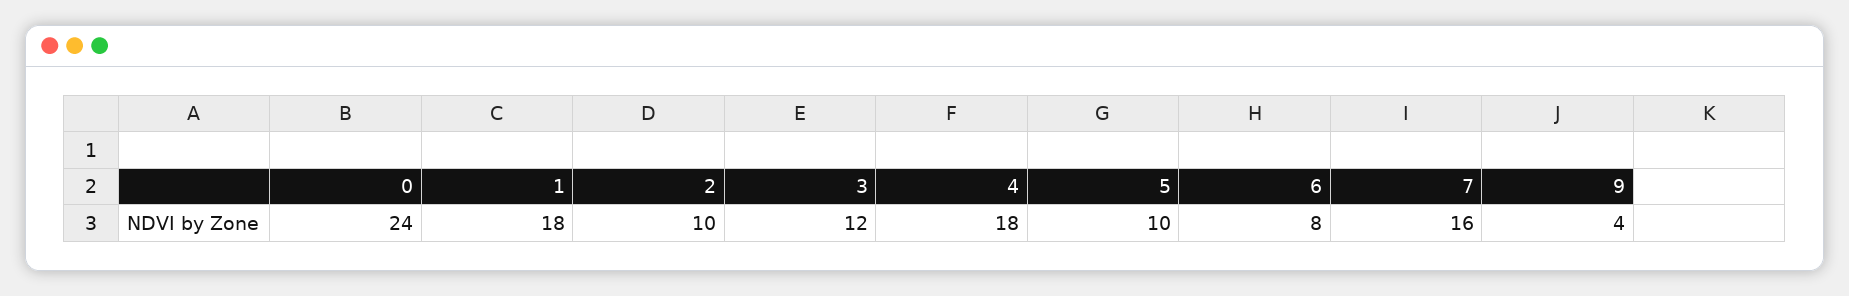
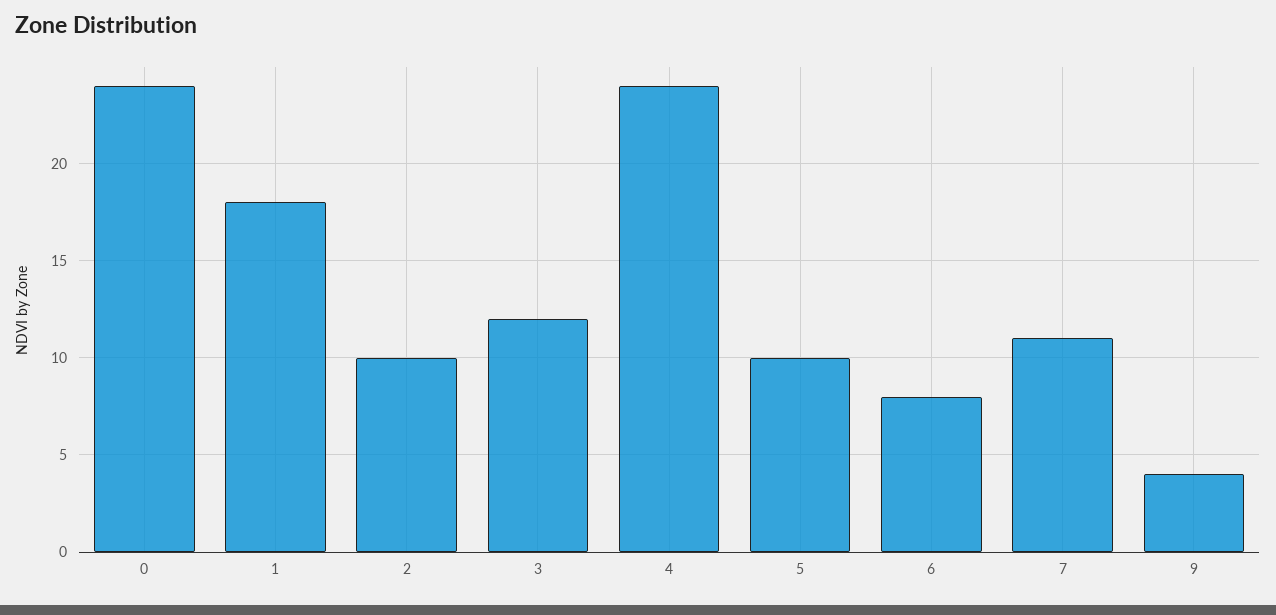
4: 18 -> 24
7: 16 -> 11

